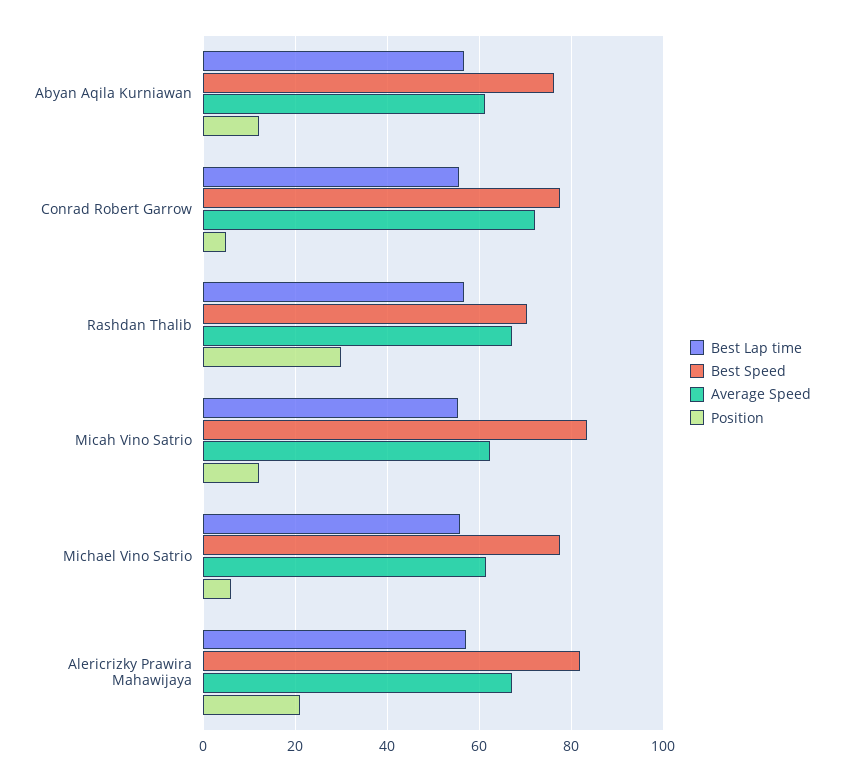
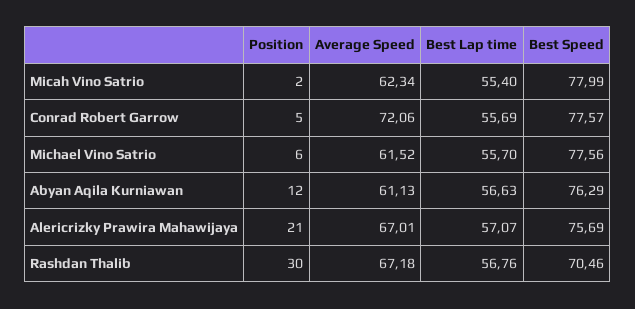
Best Speed, Micah Vino Satrio: 84 -> 77.99
Position, Micah Vino Satrio: 12 -> 2
Best Speed, Alericrizky Prawira Mahawijaya: 82 -> 75.69

